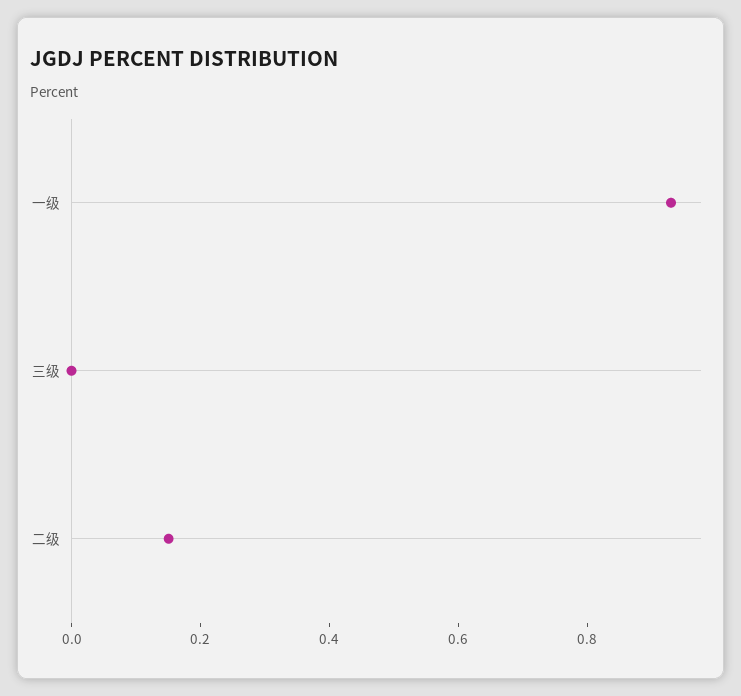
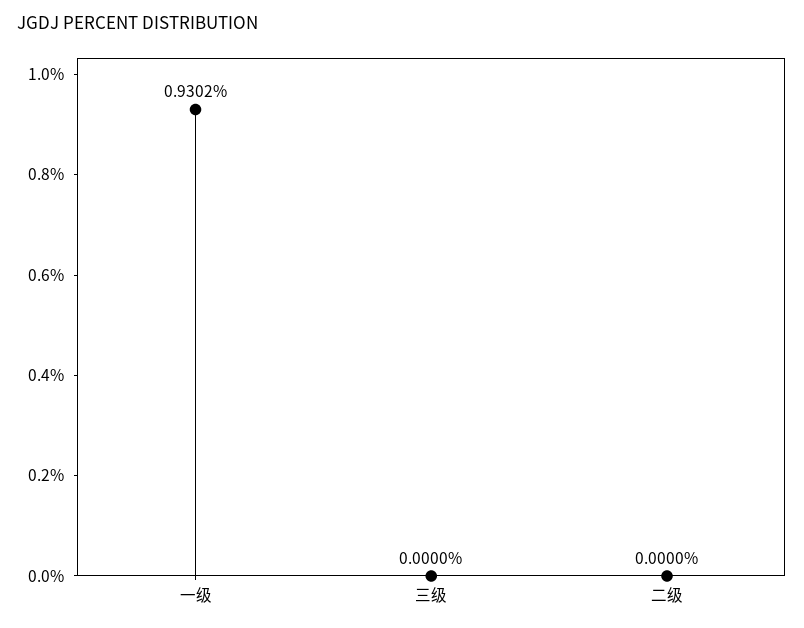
二级: 0.15 -> 0

